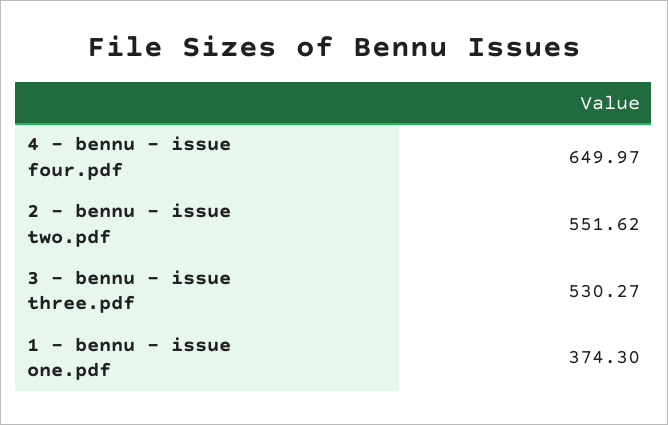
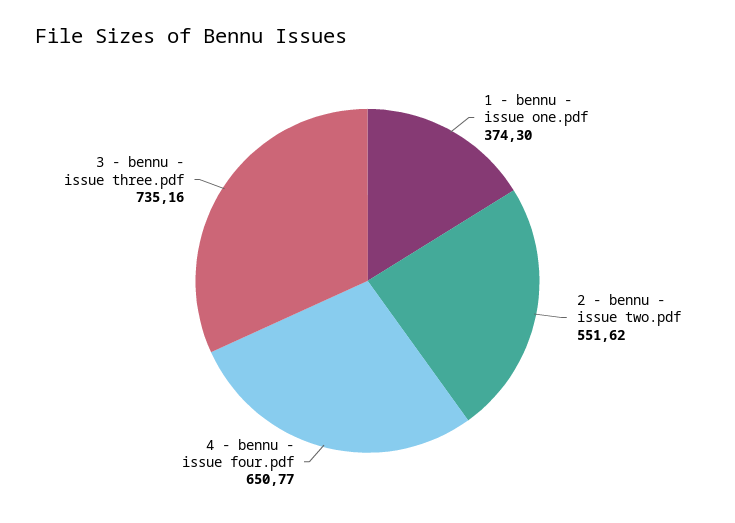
4 - bennu - issue four.pdf: 649.97 -> 650.77
3 - bennu - issue three.pdf: 530.27 -> 735.16

